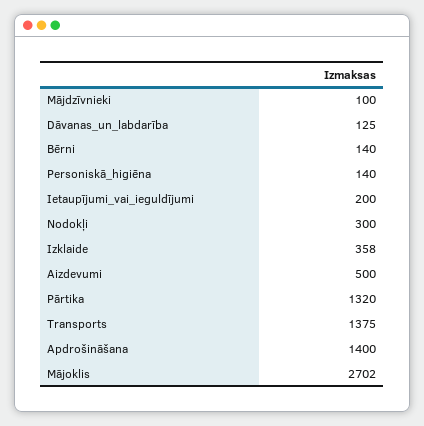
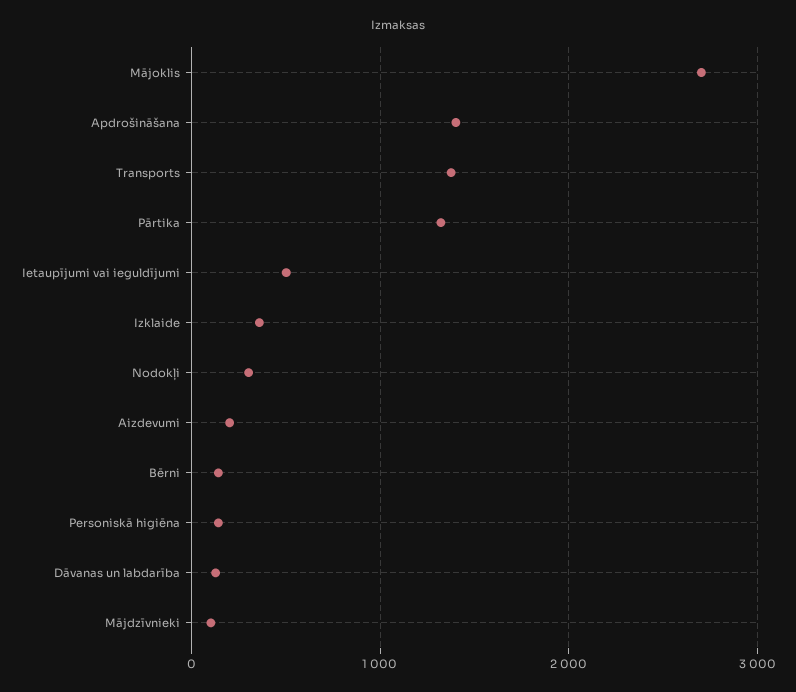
Ietaupījumi_vai_ieguldījumi: 200 -> 500
Aizdevumi: 500 -> 200

